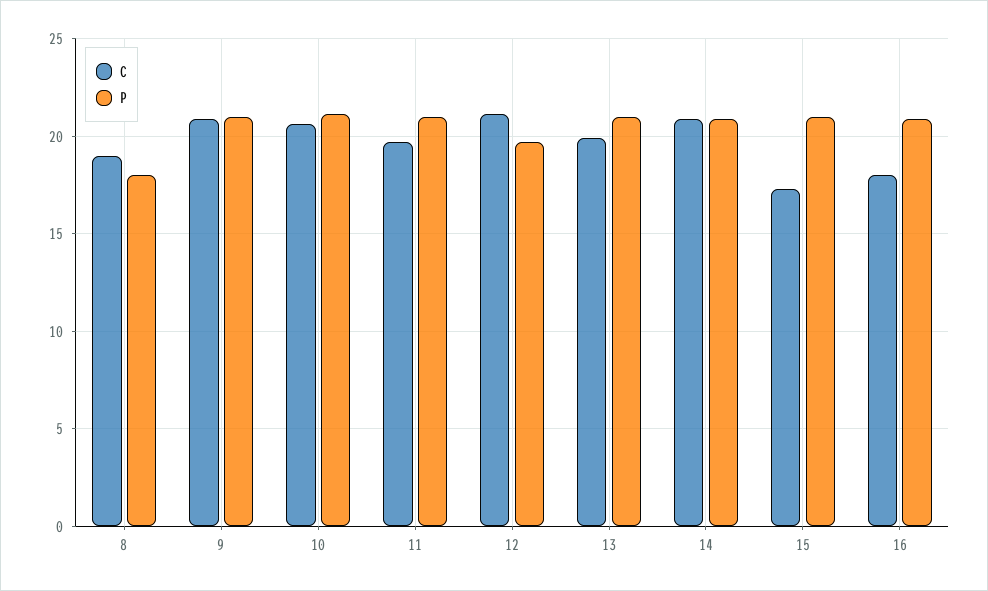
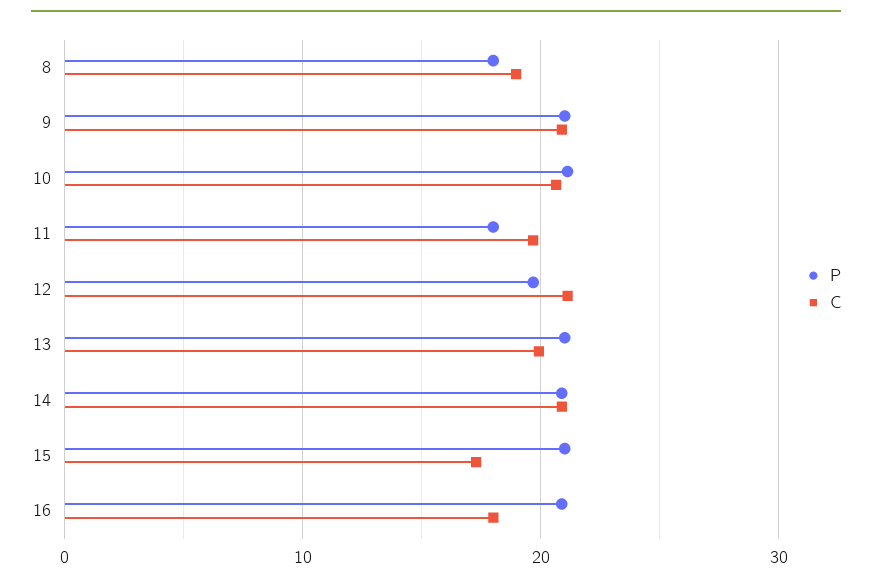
P, 11: 21 -> 18

